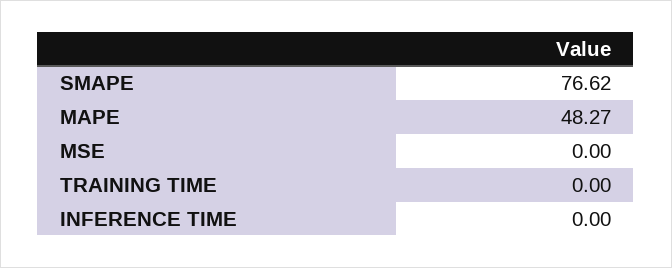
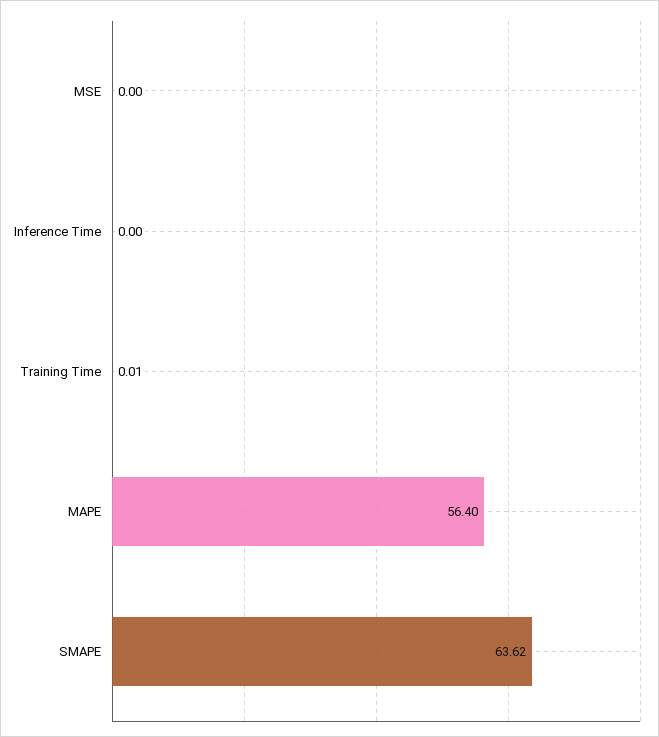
SMAPE: 76.62 -> 63.62
MAPE: 48.27 -> 56.4
TRAINING TIME: 0 -> 0.01

